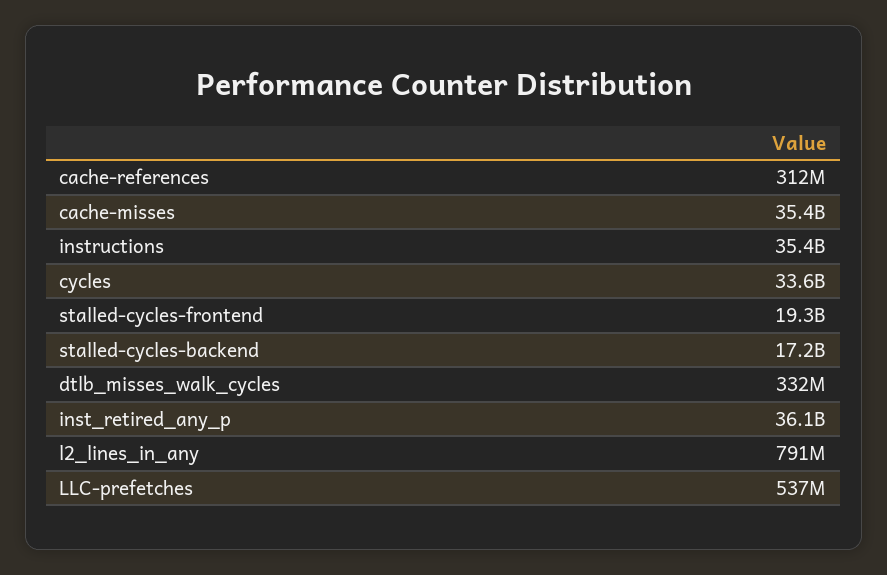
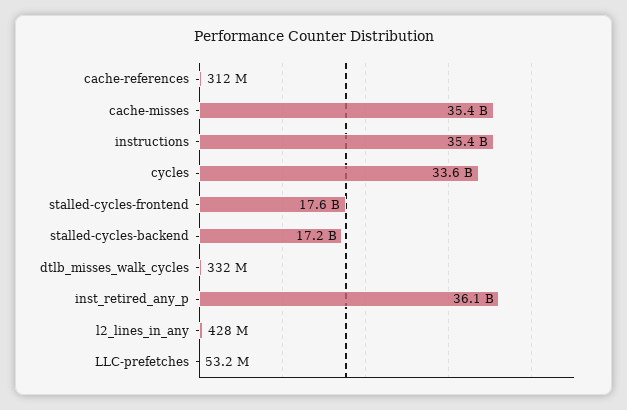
stalled-cycles-frontend: 19300000000 -> 17600000000
l2_lines_in_any: 791000000 -> 428000000
LLC-prefetches: 537000000 -> 53200000

